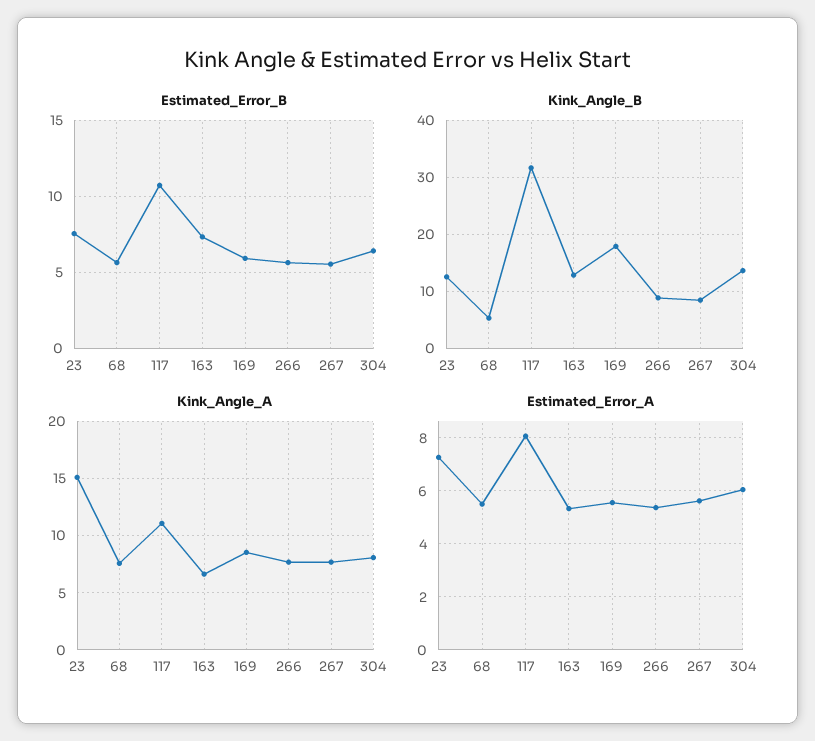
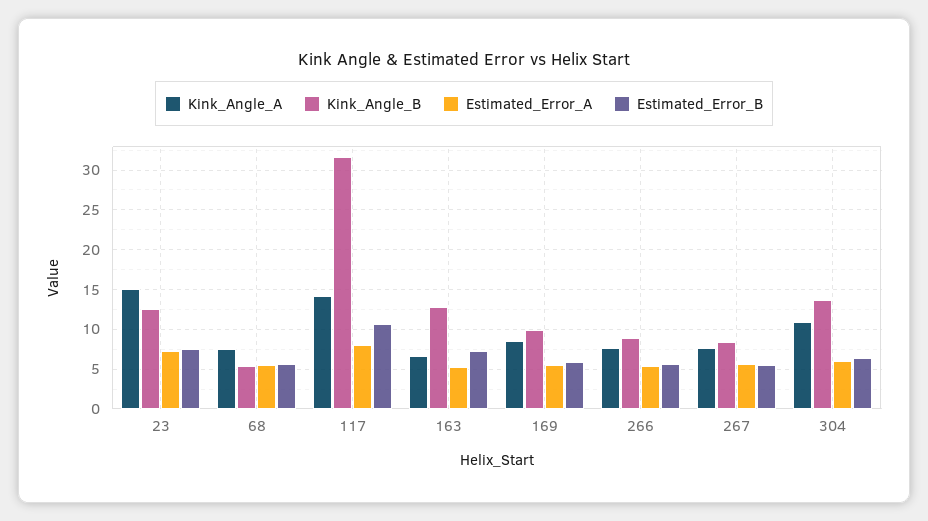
Kink_Angle_B, 169: 18 -> 10
Kink_Angle_A, 117: 11 -> 14
Kink_Angle_A, 304: 8 -> 11

